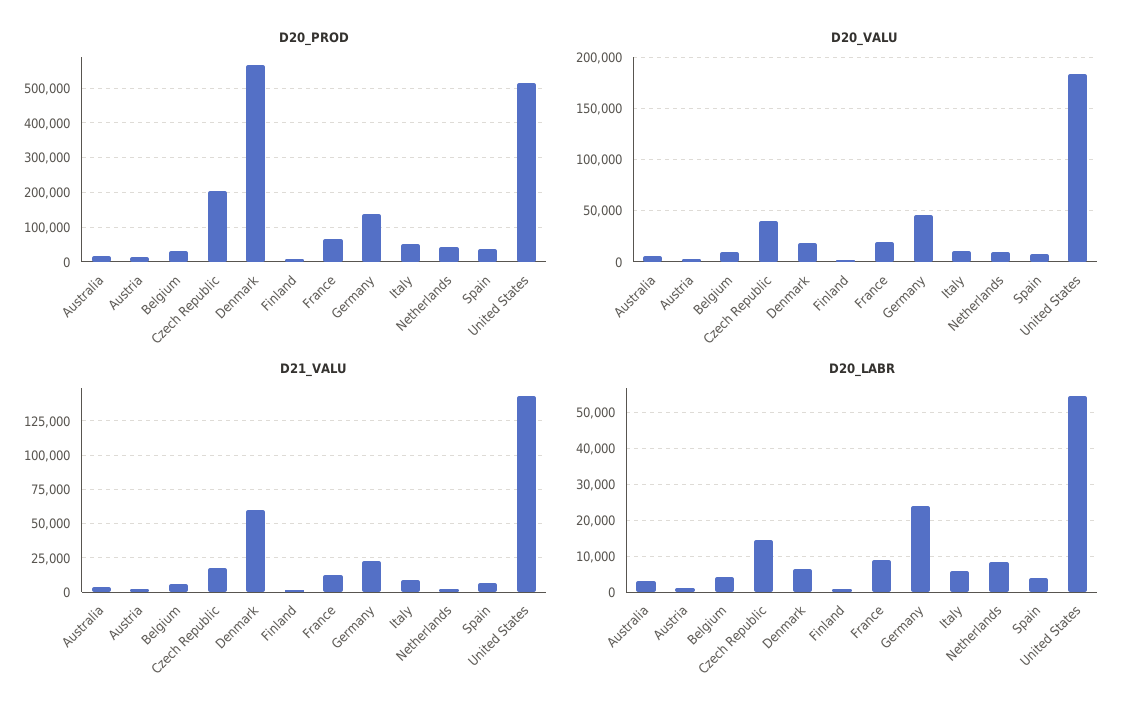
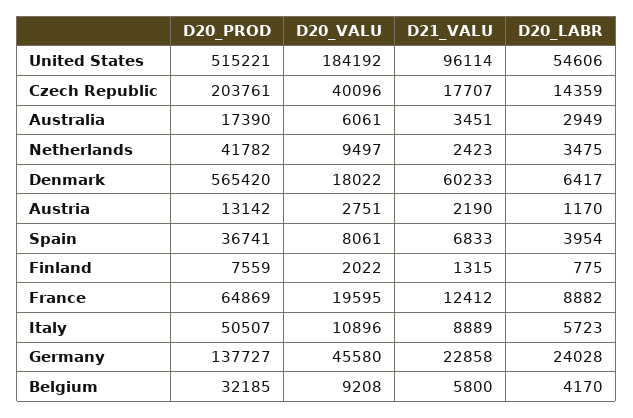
D21_VALU, United States: 145000 -> 96114
D20_LABR, Netherlands: 8000 -> 3475

